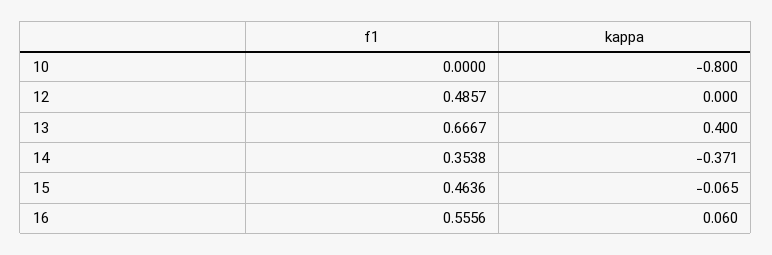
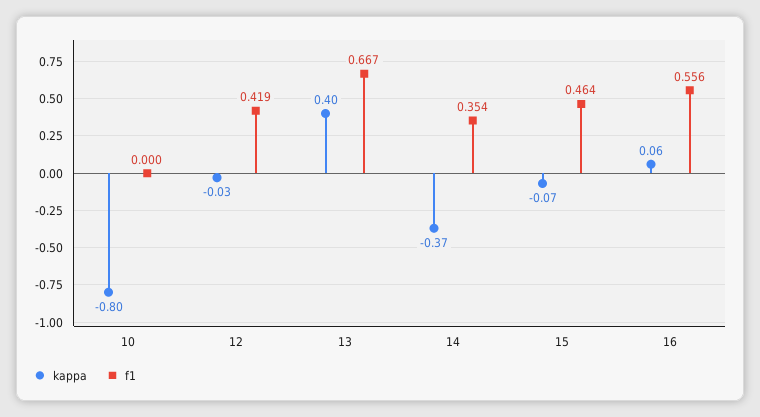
f1, 12: 0.4857 -> 0.419
kappa, 12: 0 -> -0.03

